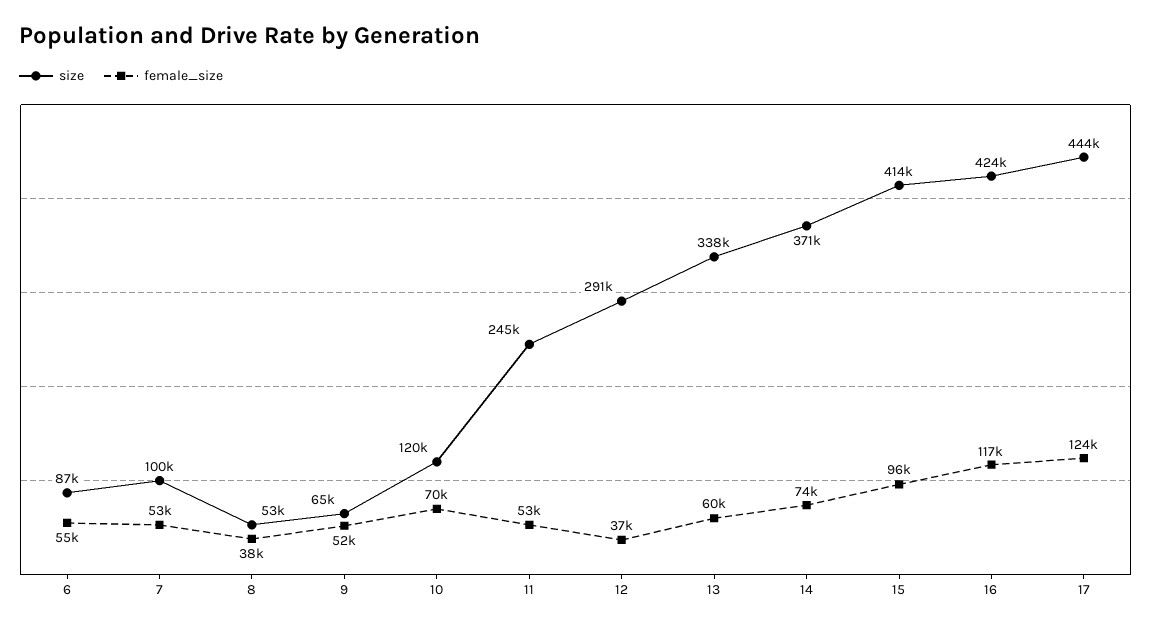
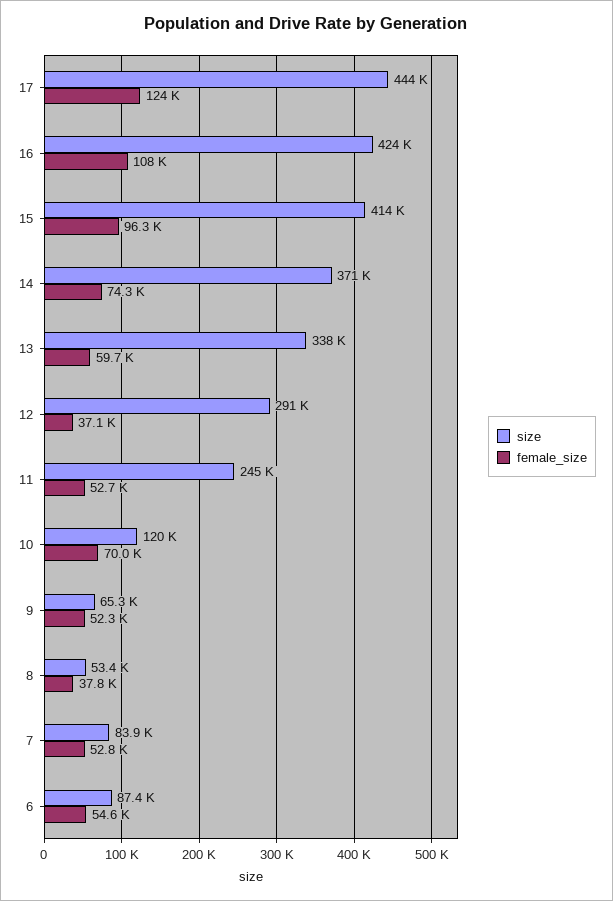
size, 7: 100000 -> 83900
female_size, 16: 117000 -> 108000

